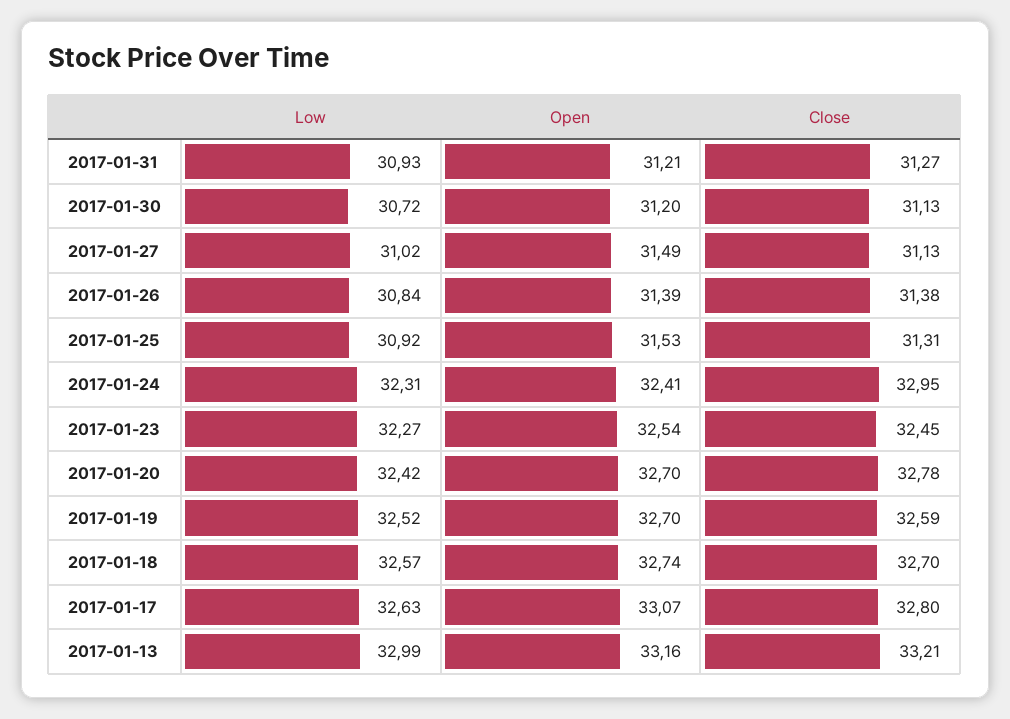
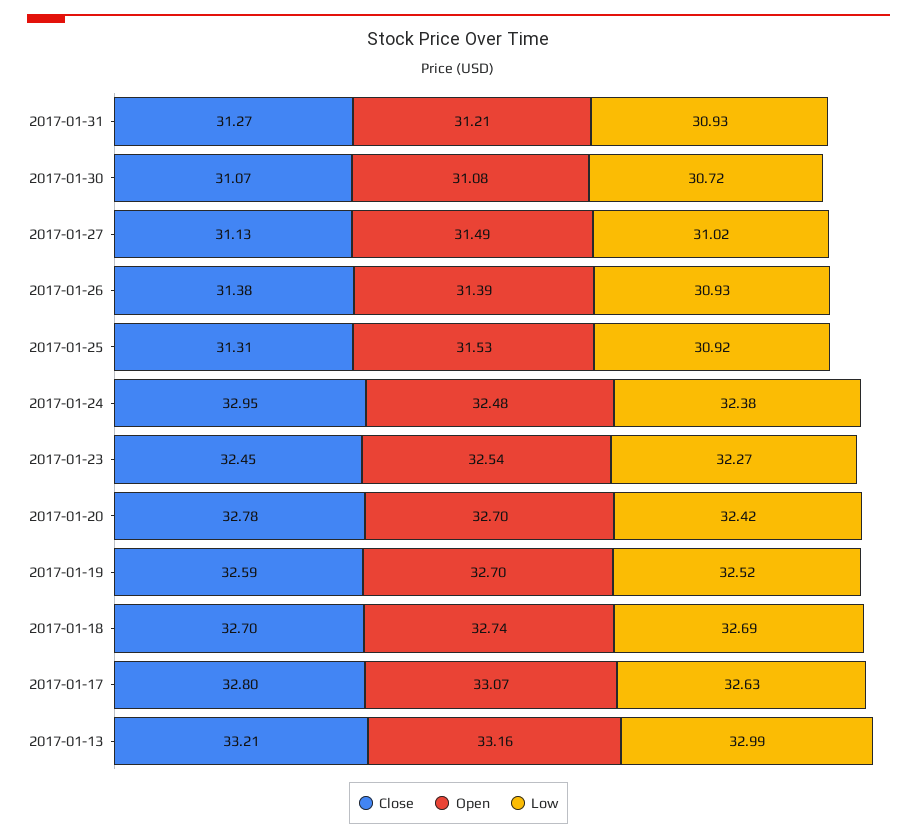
Open, 2017-01-30: 31.2 -> 31.08
Close, 2017-01-30: 31.13 -> 31.07
Low, 2017-01-26: 30.84 -> 30.93
Low, 2017-01-24: 32.31 -> 32.38
Open, 2017-01-24: 32.41 -> 32.48
Low, 2017-01-18: 32.57 -> 32.69

